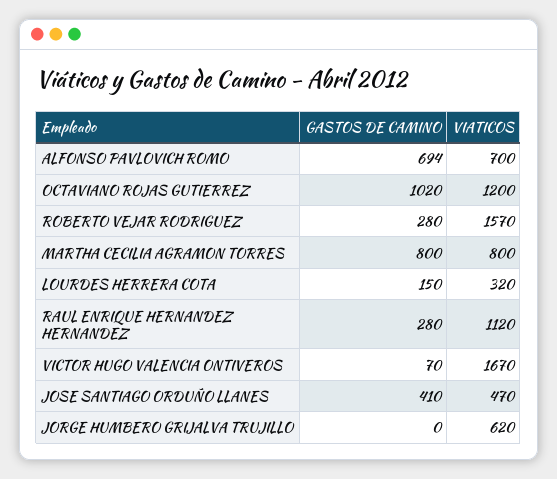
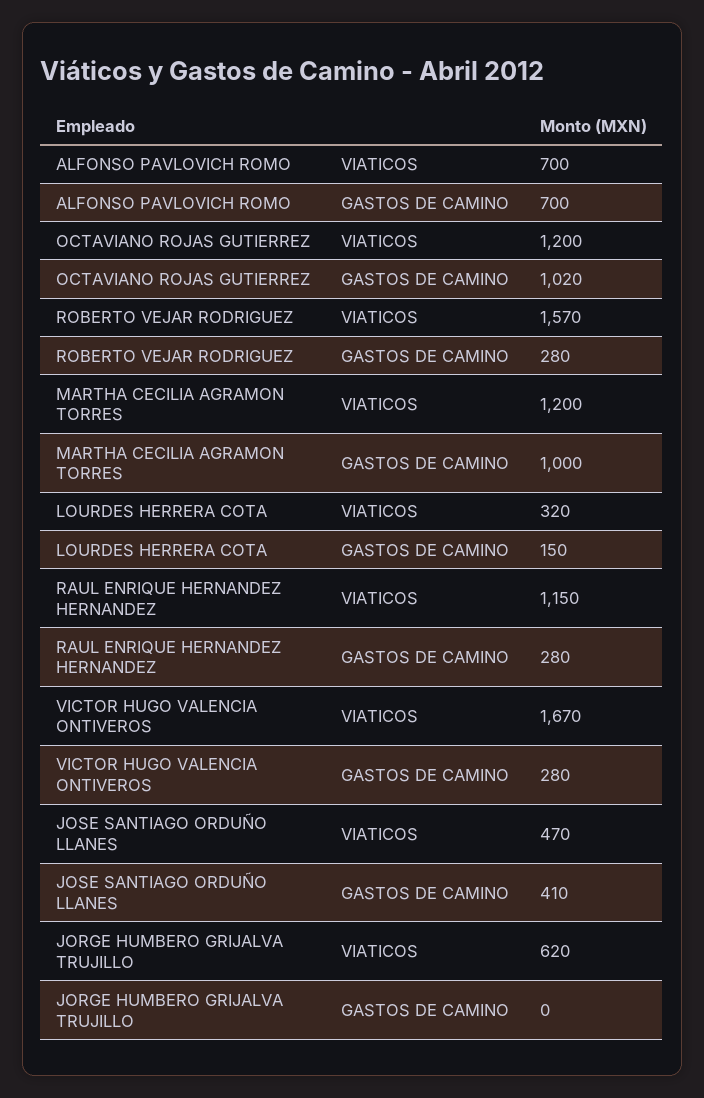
GASTOS DE CAMINO, ALFONSO PAVLOVICH ROMO: 694 -> 700
GASTOS DE CAMINO, MARTHA CECILIA AGRAMON TORRES: 800 -> 1000
VIATICOS, MARTHA CECILIA AGRAMON TORRES: 800 -> 1200
VIATICOS, RAUL ENRIQUE HERNANDEZ HERNANDEZ: 1120 -> 1150
GASTOS DE CAMINO, VICTOR HUGO VALENCIA ONTIVEROS: 70 -> 280

